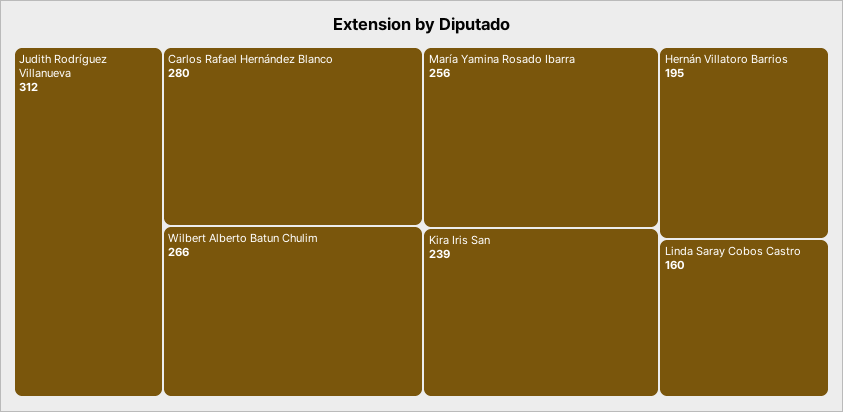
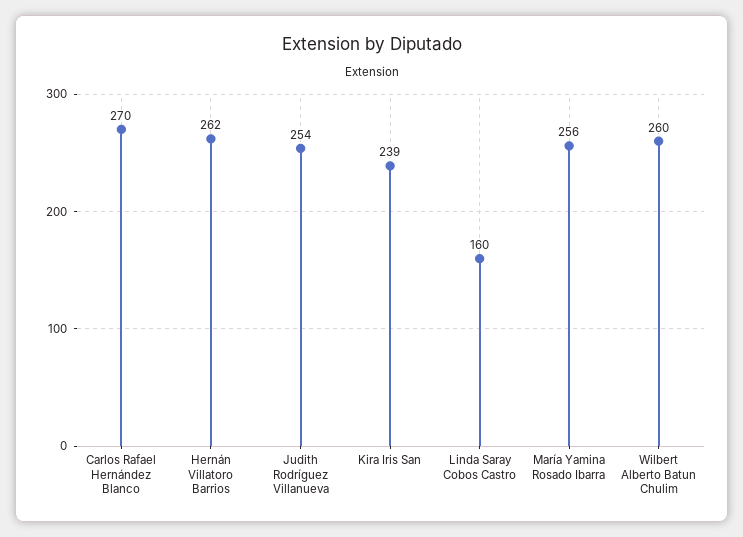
Judith Rodríguez Villanueva: 312 -> 254
Carlos Rafael Hernández Blanco: 280 -> 270
Wilbert Alberto Batun Chulim: 266 -> 260
Hernán Villatoro Barrios: 195 -> 262

